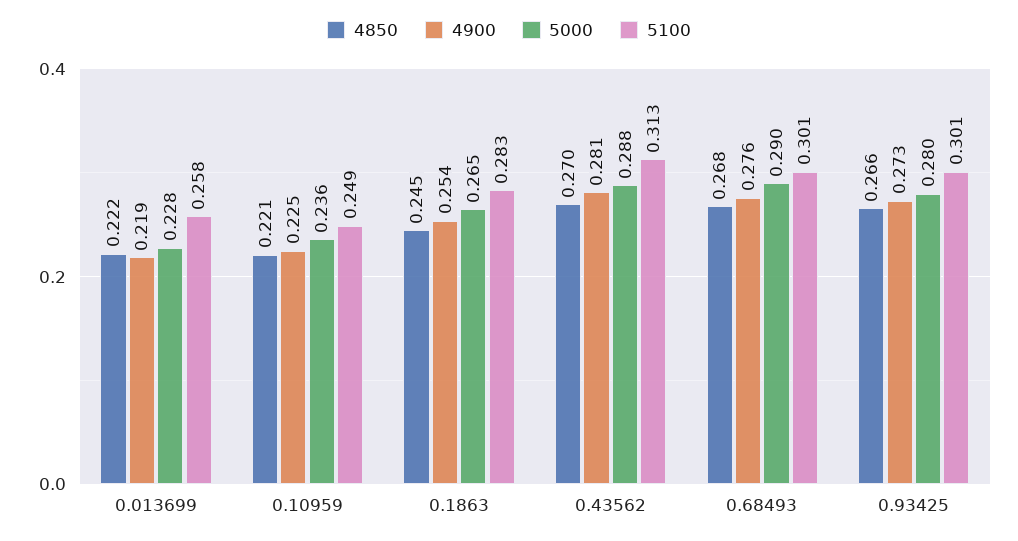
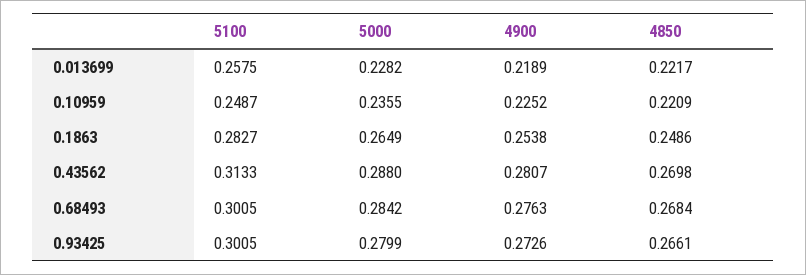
4850, 0.1863: 0.245 -> 0.2486
5000, 0.68493: 0.29 -> 0.2842

